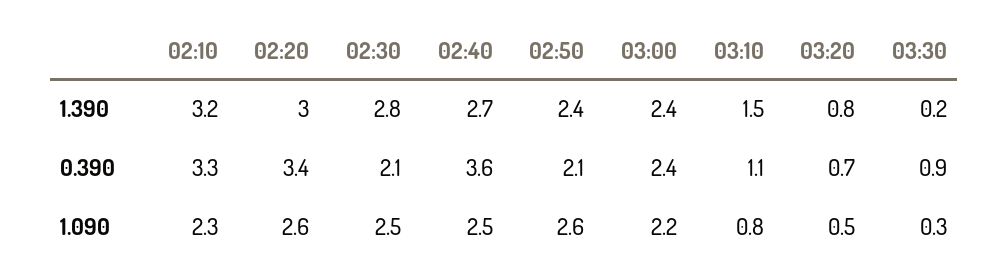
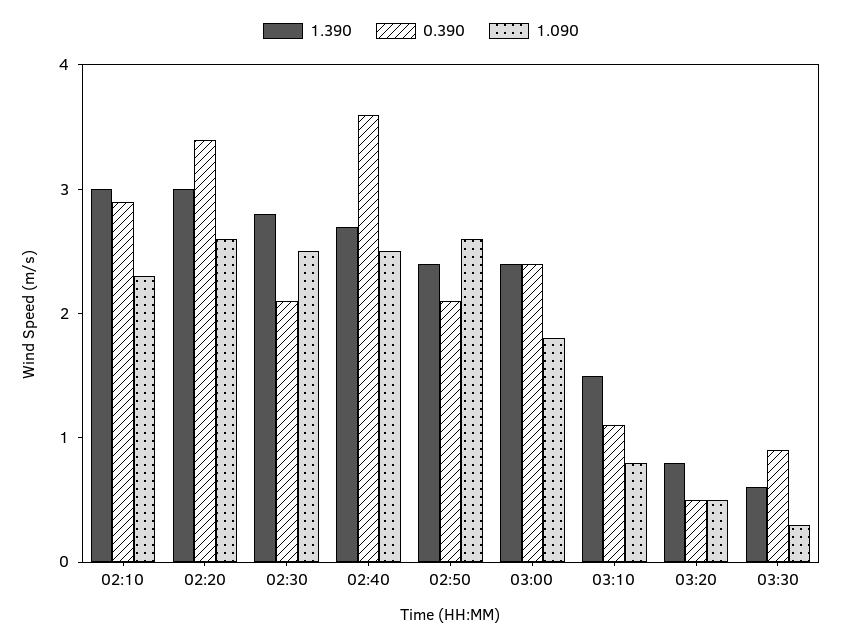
1.390, 02:10: 3.2 -> 3
1.390, 03:30: 0.2 -> 0.6
0.390, 02:10: 3.3 -> 2.9
0.390, 03:20: 0.7 -> 0.5
1.090, 03:00: 2.2 -> 1.8

